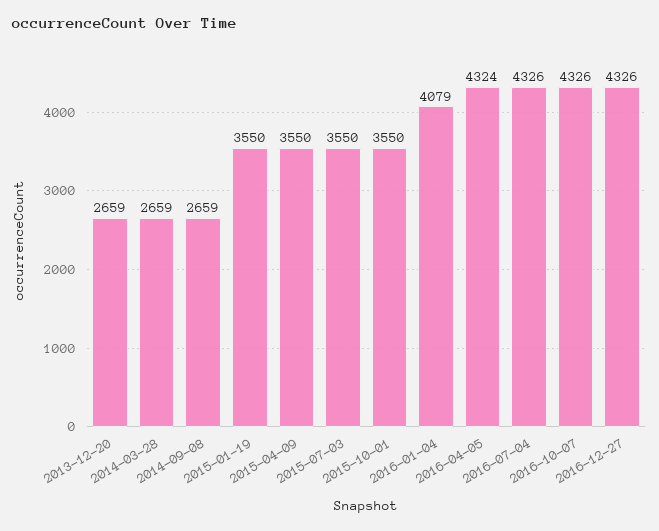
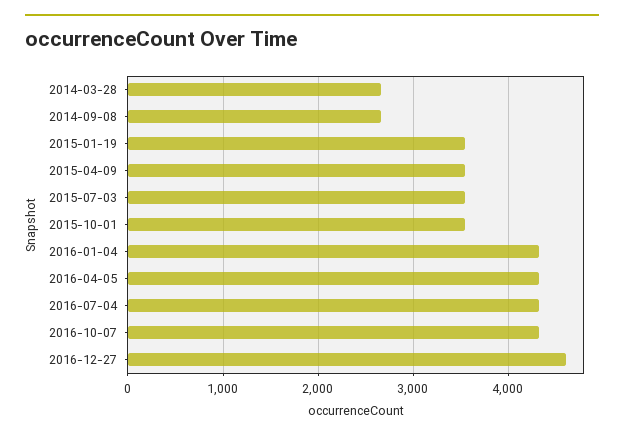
2013-12-20: 2659 -> none
2016-01-04: 4079 -> 4300
2016-12-27: 4326 -> 4600

